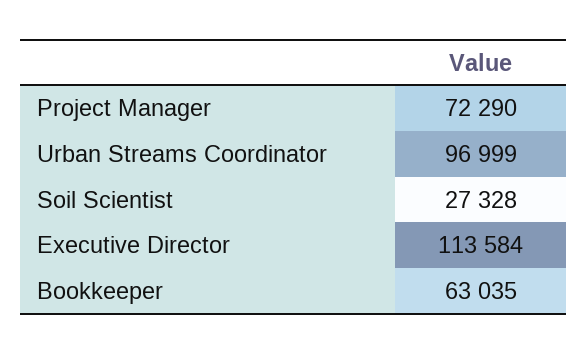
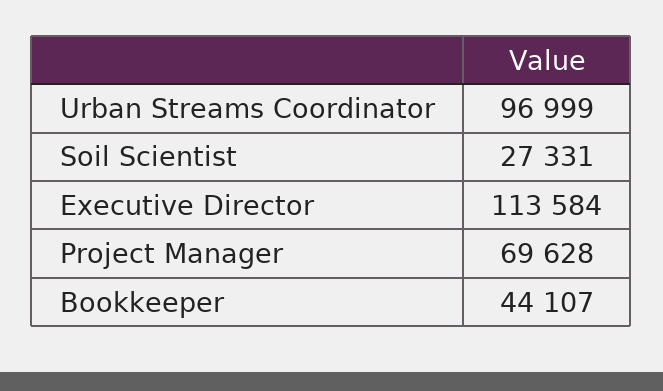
Project Manager: 72290 -> 69628
Soil Scientist: 27328 -> 27331
Bookkeeper: 63035 -> 44107

